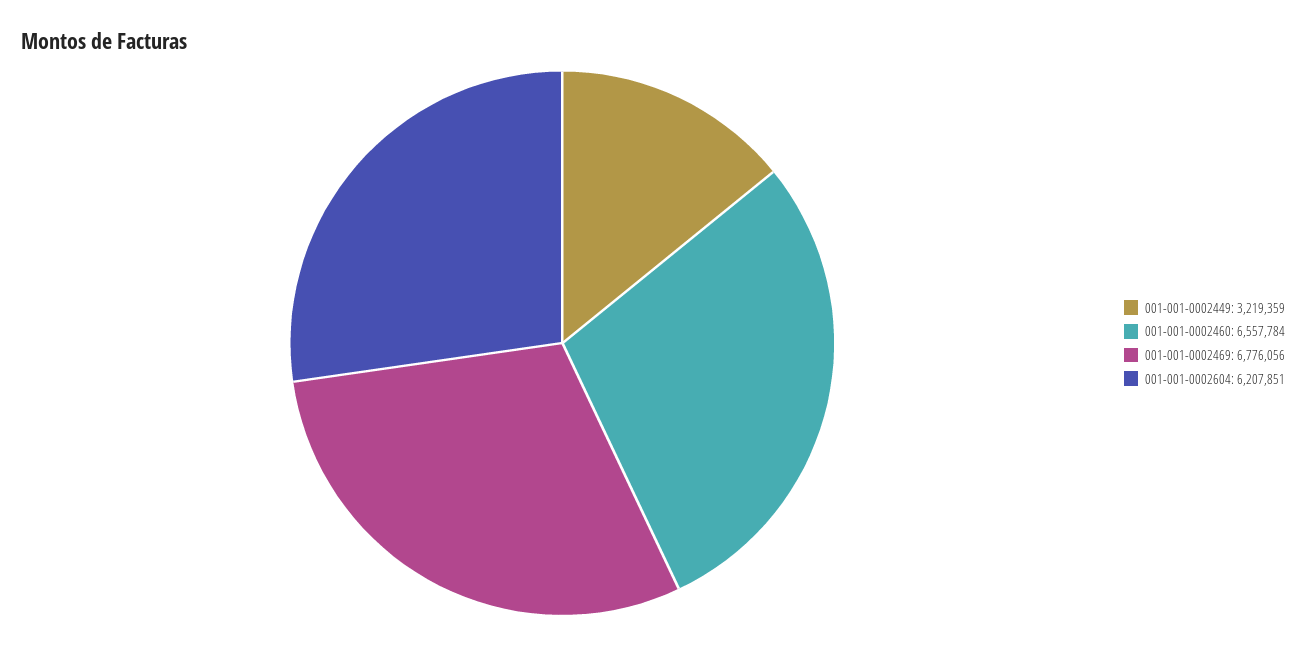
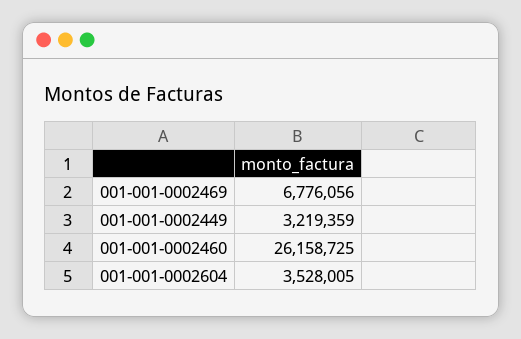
001-001-0002460: 6557784 -> 26158725
001-001-0002604: 6207851 -> 3528005

